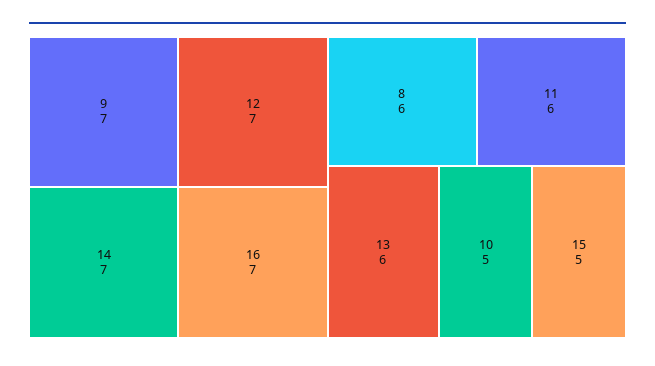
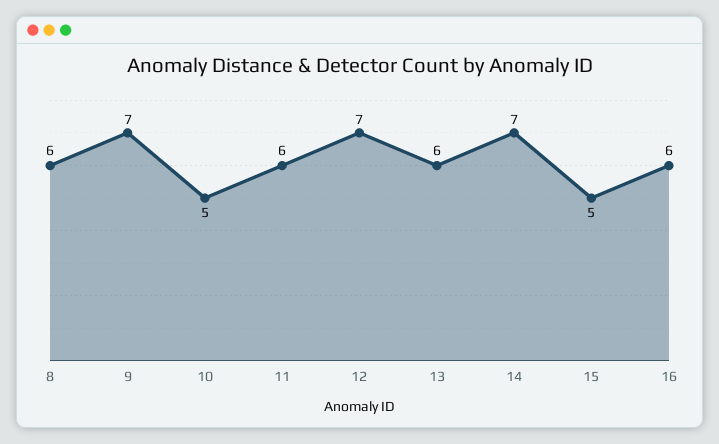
16: 7 -> 6

